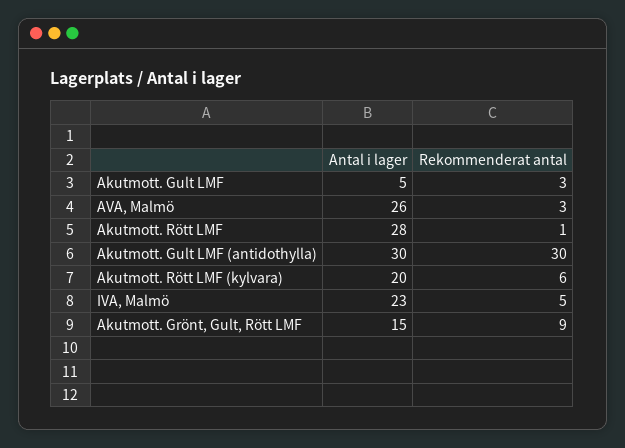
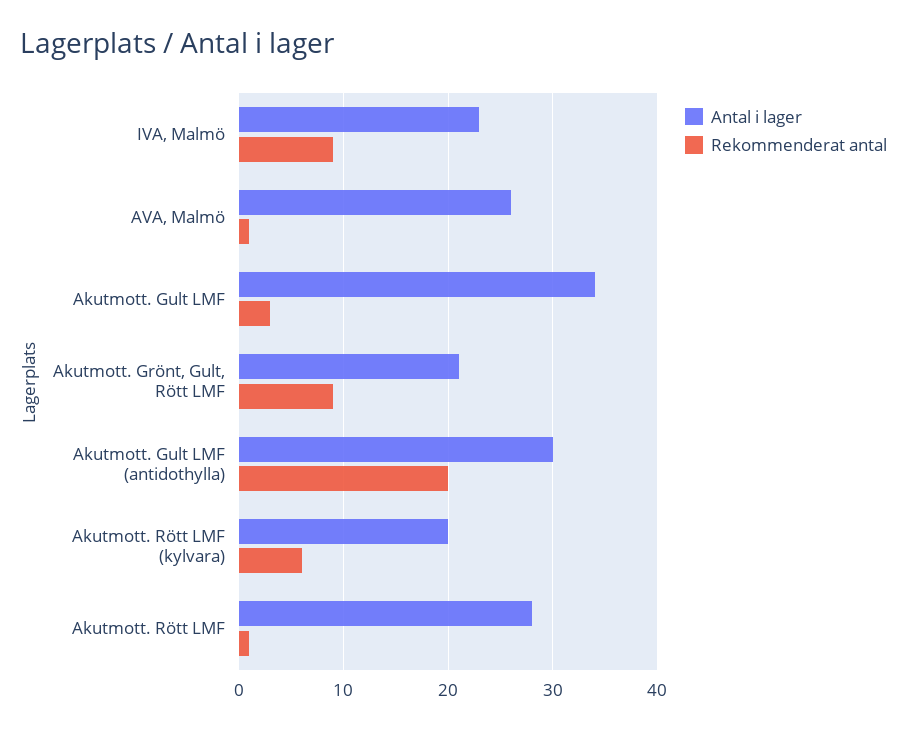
Antal i lager, Akutmott. Gult LMF: 5 -> 34
Rekommenderat antal, AVA, Malmö: 3 -> 1
Rekommenderat antal, Akutmott. Gult LMF (antidothylla): 30 -> 20
Rekommenderat antal, IVA, Malmö: 5 -> 9
Antal i lager, Akutmott. Grönt, Gult, Rött LMF: 15 -> 21

